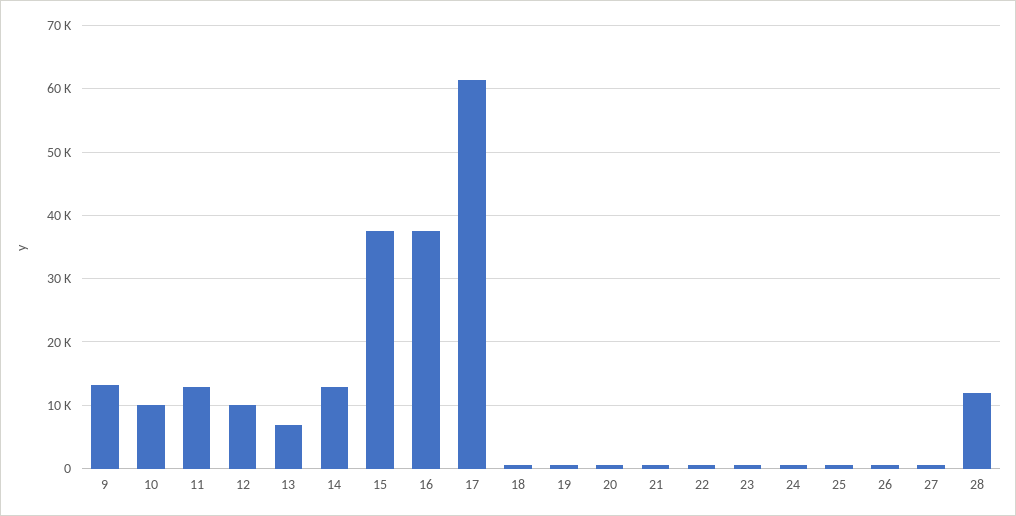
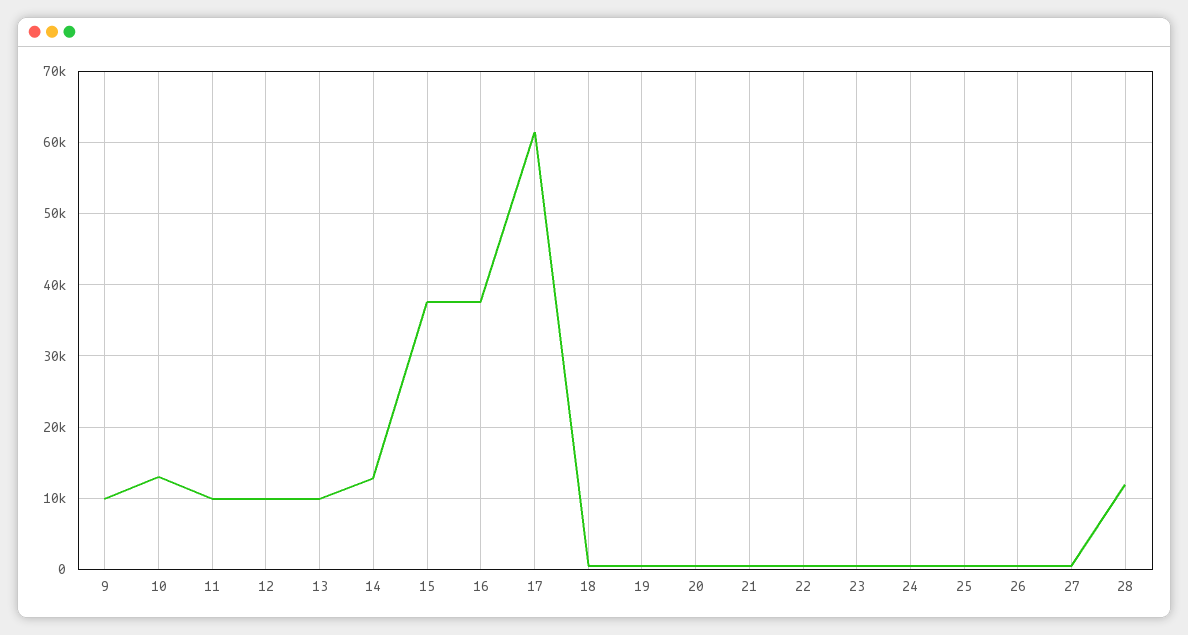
9: 13000 -> 10000
10: 10000 -> 13000
11: 13000 -> 10000
13: 7000 -> 10000

